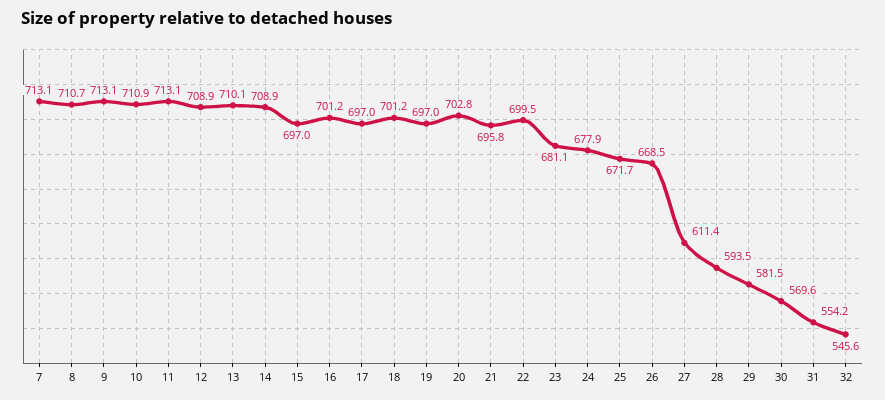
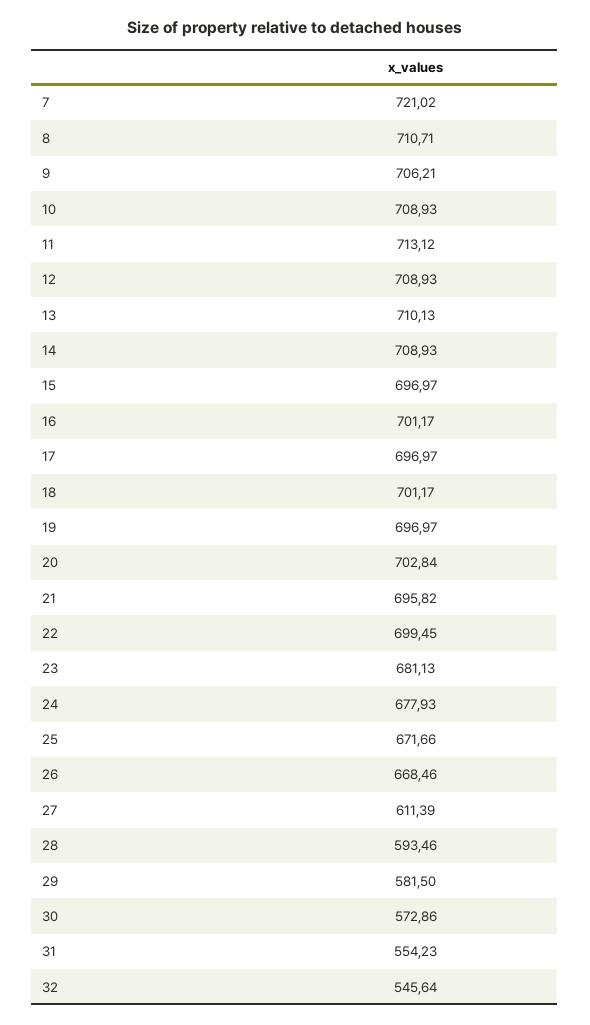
7: 713.1 -> 721.02
9: 713.1 -> 706.21
10: 710.9 -> 708.93
30: 569.6 -> 572.86

